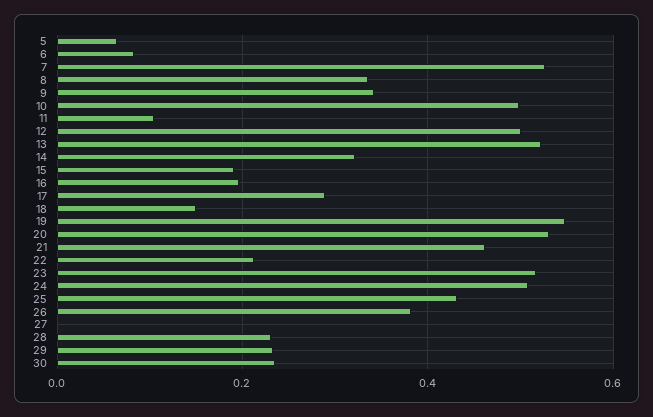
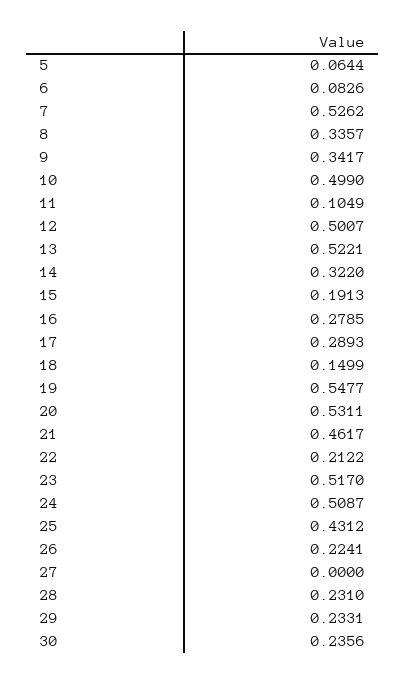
16: 0.2 -> 0.2785
26: 0.38 -> 0.2241

